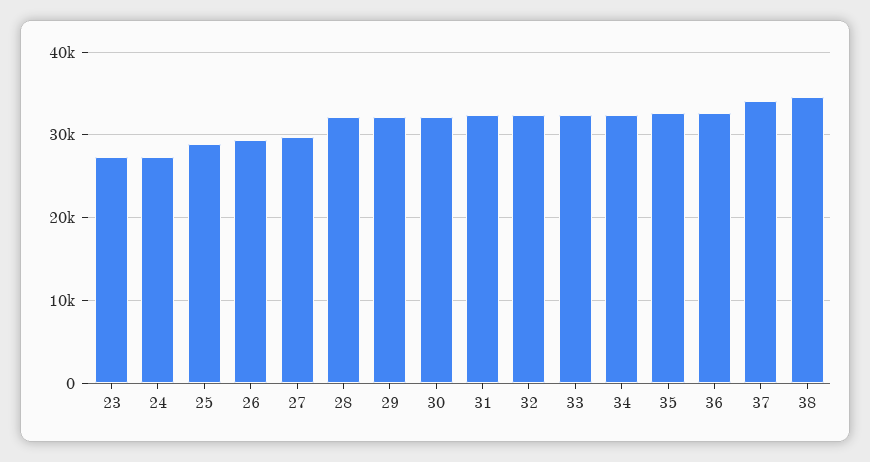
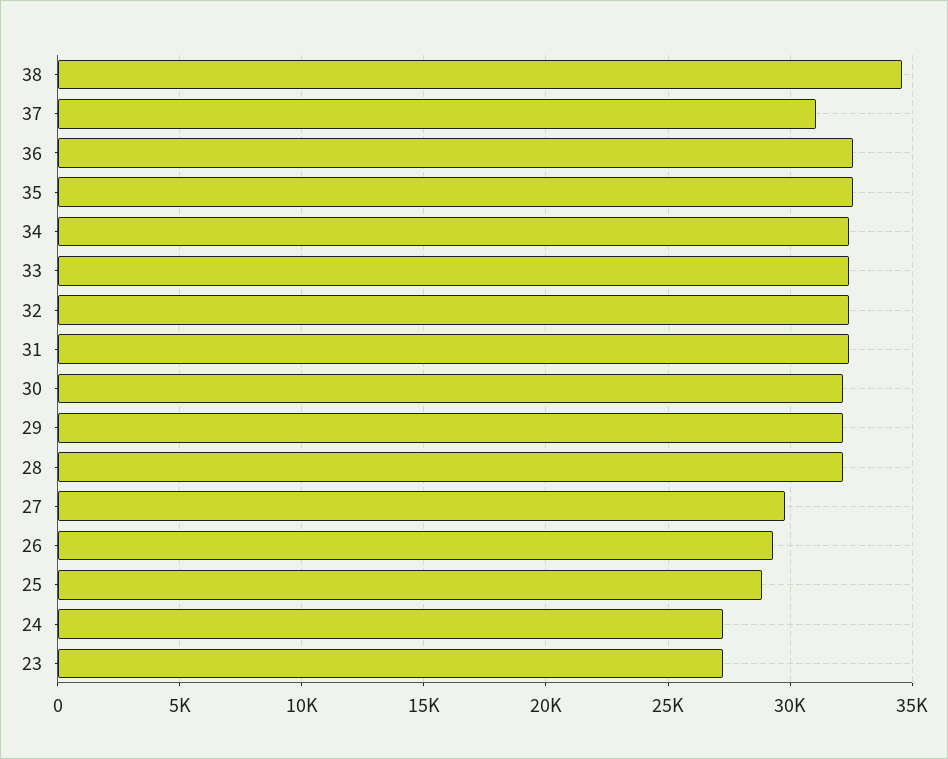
37: 34000 -> 31000

